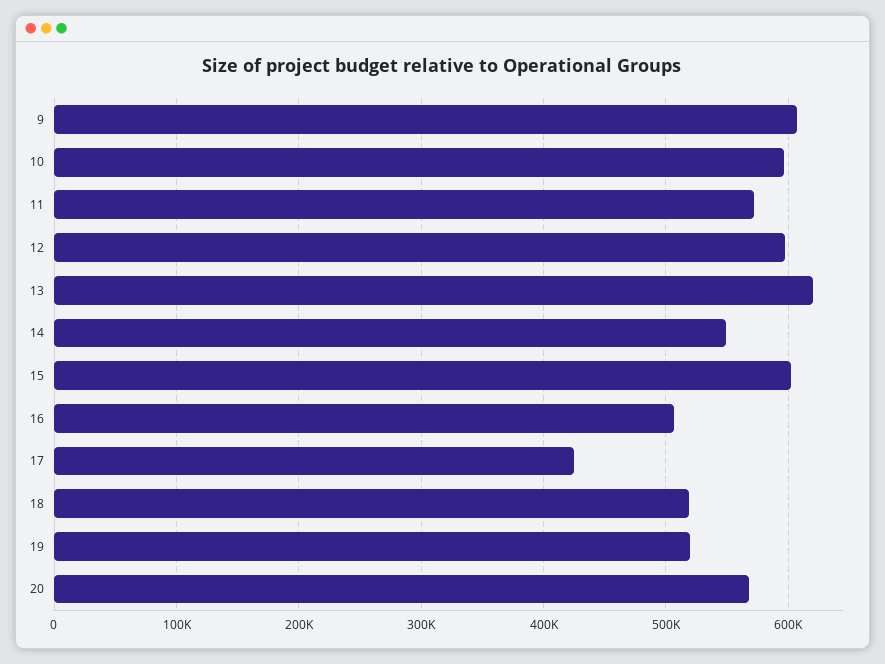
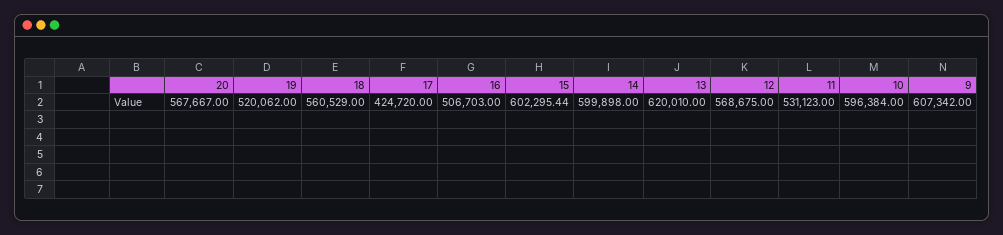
11: 570000 -> 531123
12: 600000 -> 568675
14: 550000 -> 599898
18: 520000 -> 560529

